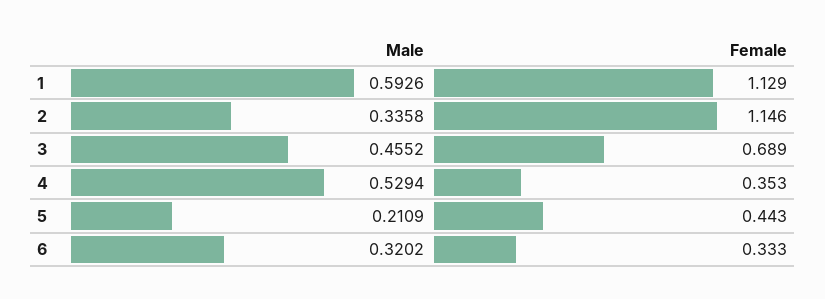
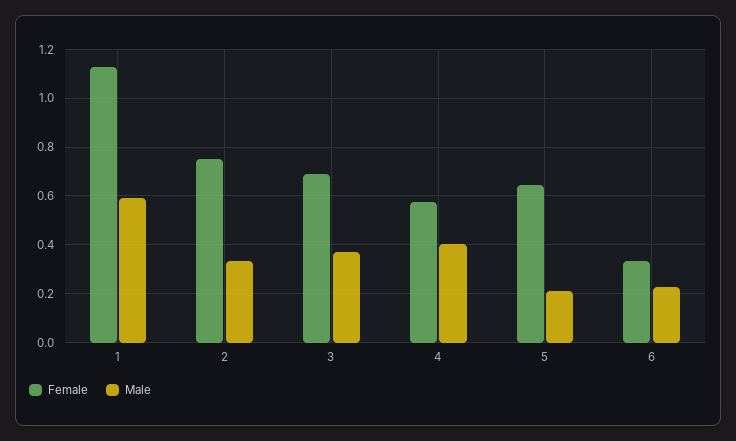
Female, 2: 1.146 -> 0.75
Male, 3: 0.4552 -> 0.375
Male, 4: 0.5294 -> 0.4
Female, 4: 0.353 -> 0.575
Female, 5: 0.443 -> 0.65
Male, 6: 0.3202 -> 0.225

